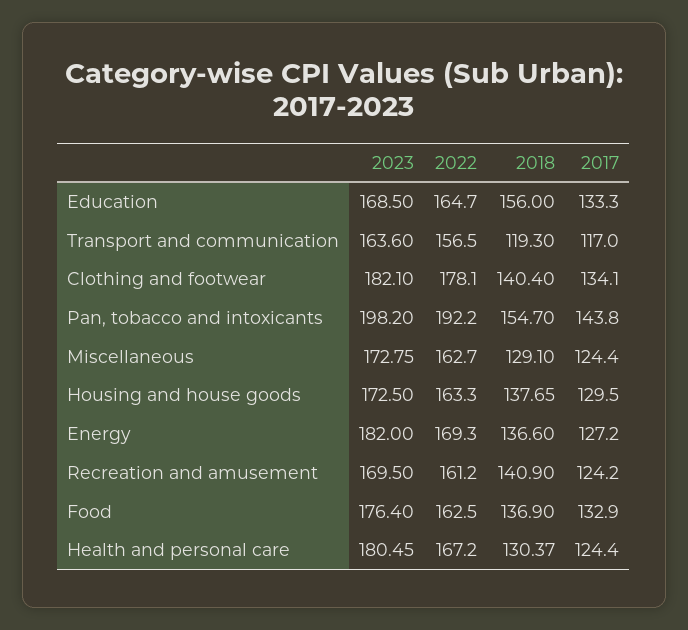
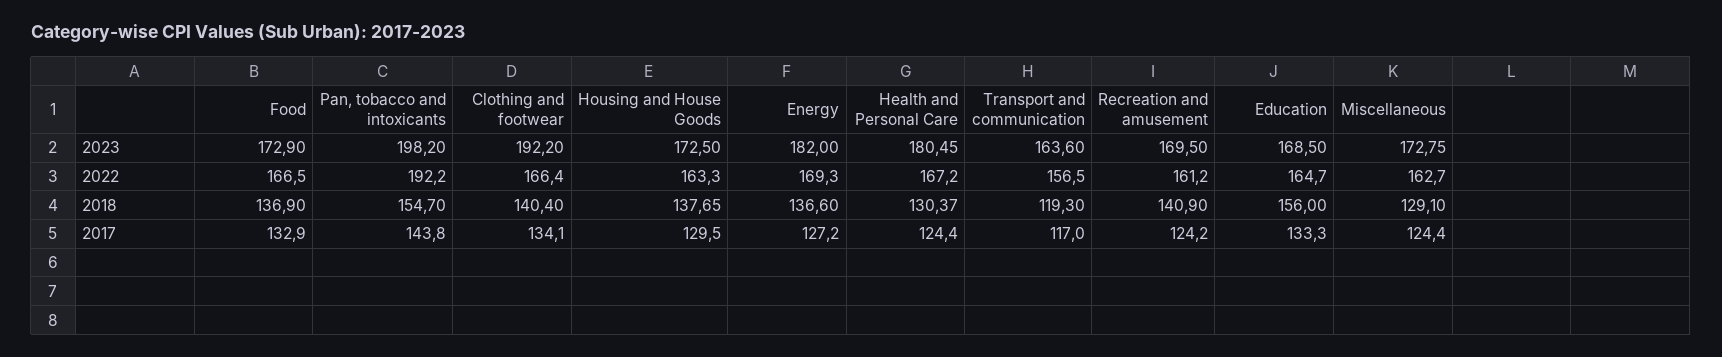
2023, Clothing and footwear: 182.1 -> 192.2
2022, Clothing and footwear: 178.1 -> 166.4
2023, Food: 176.4 -> 172.9
2022, Food: 162.5 -> 166.5

